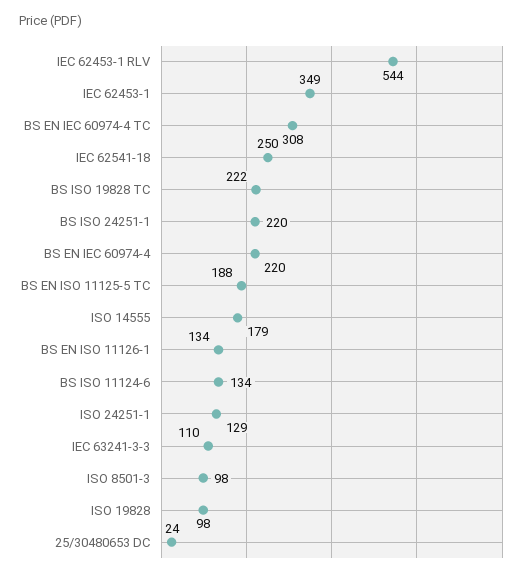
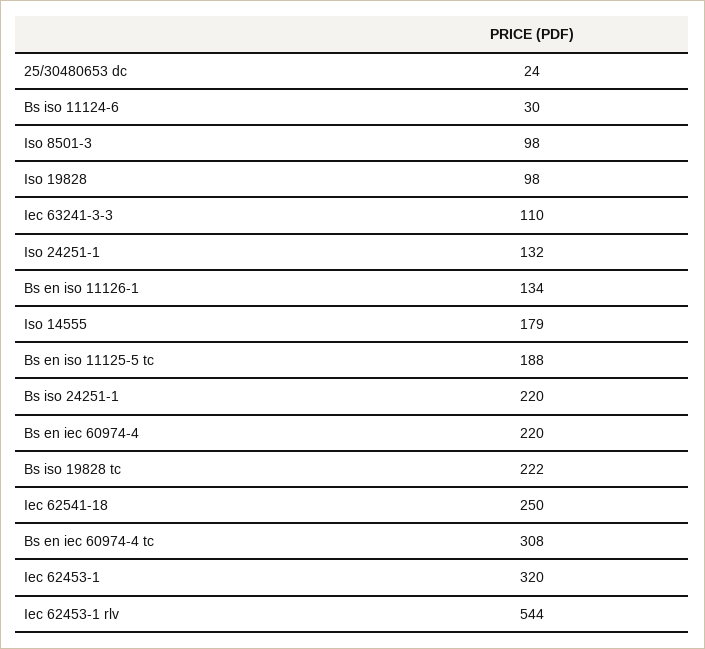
IEC 62453-1: 349 -> 320
BS ISO 11124-6: 134 -> 30
ISO 24251-1: 129 -> 132

